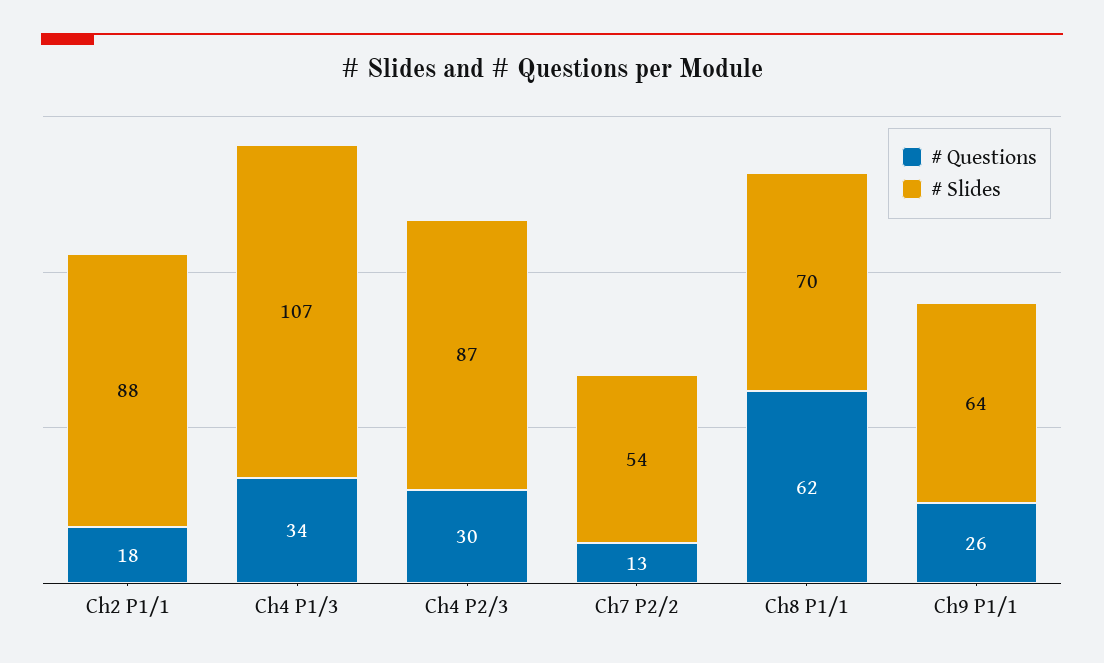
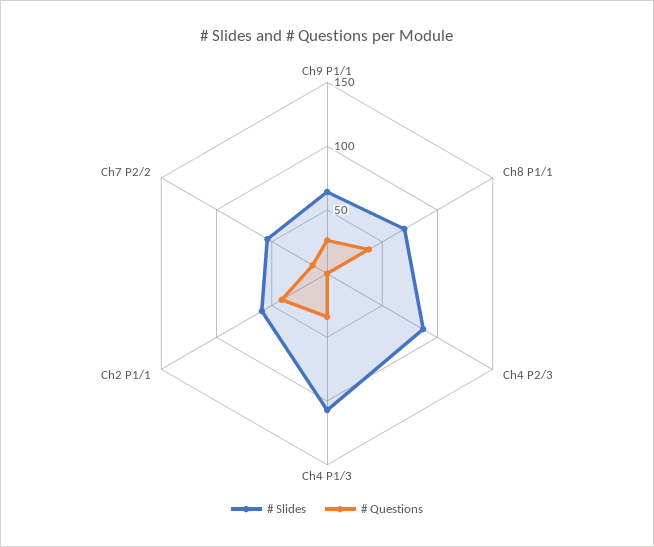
# Questions, Ch2 P1/1: 18 -> 40
# Slides, Ch2 P1/1: 88 -> 60
# Questions, Ch4 P2/3: 30 -> 0
# Questions, Ch8 P1/1: 62 -> 40

